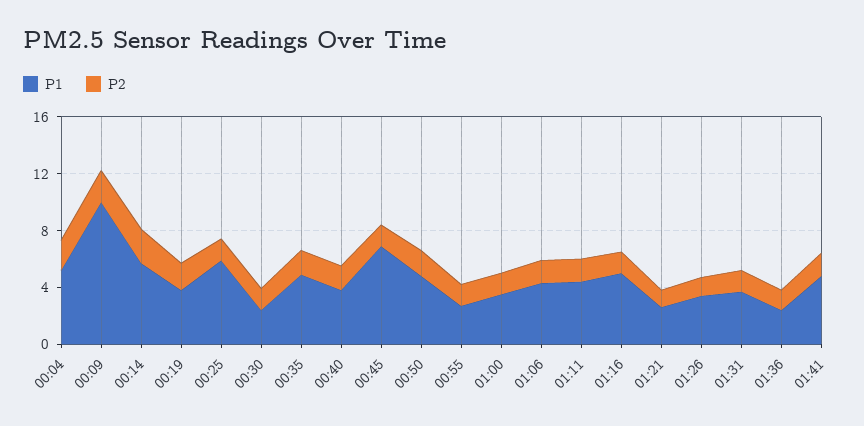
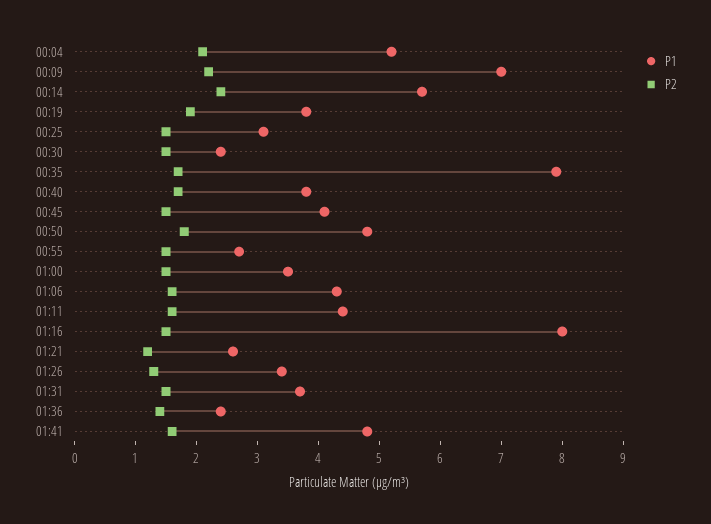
P1, 00:09: 10 -> 7
P1, 00:25: 6 -> 3
P1, 00:35: 5 -> 8
P1, 00:45: 7 -> 4
P1, 01:16: 5 -> 8

